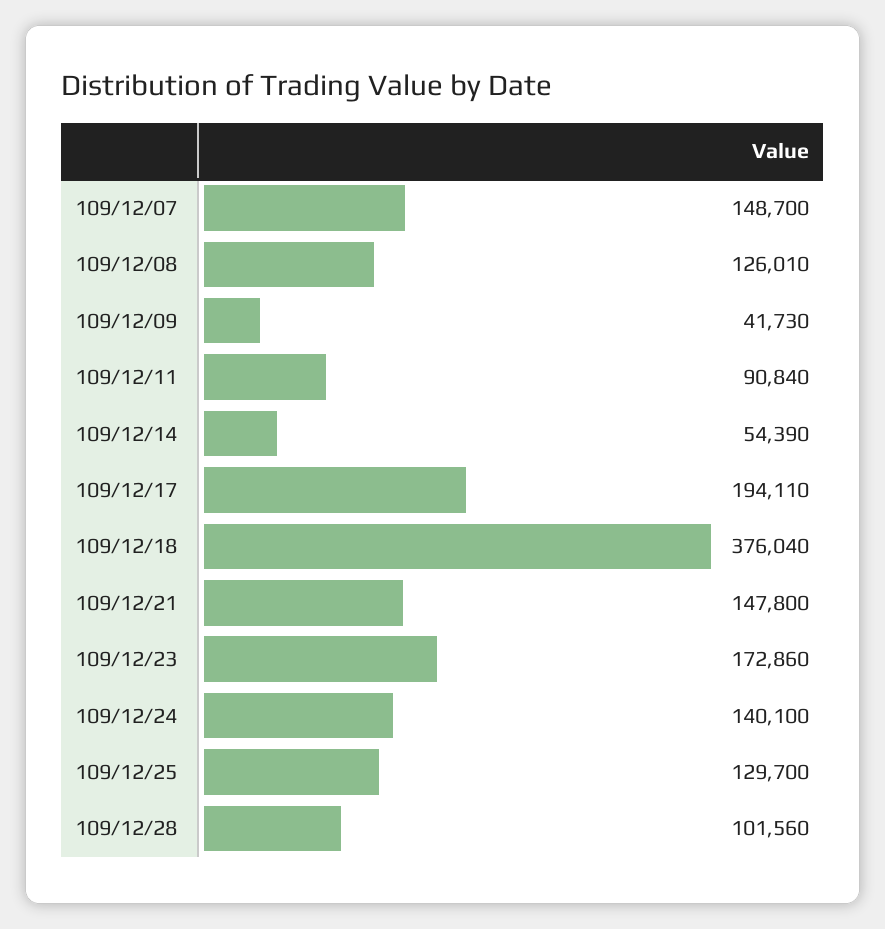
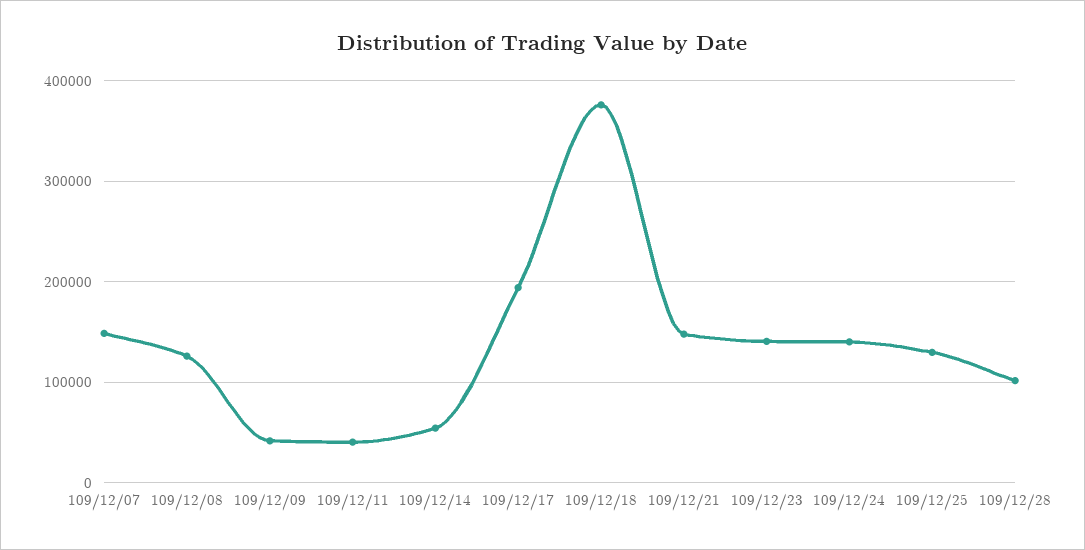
109/12/11: 90840 -> 40000
109/12/23: 172860 -> 140000

